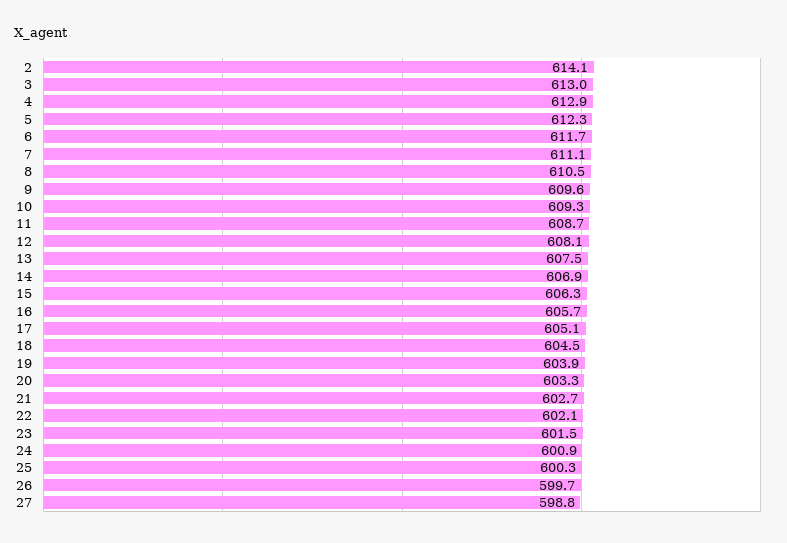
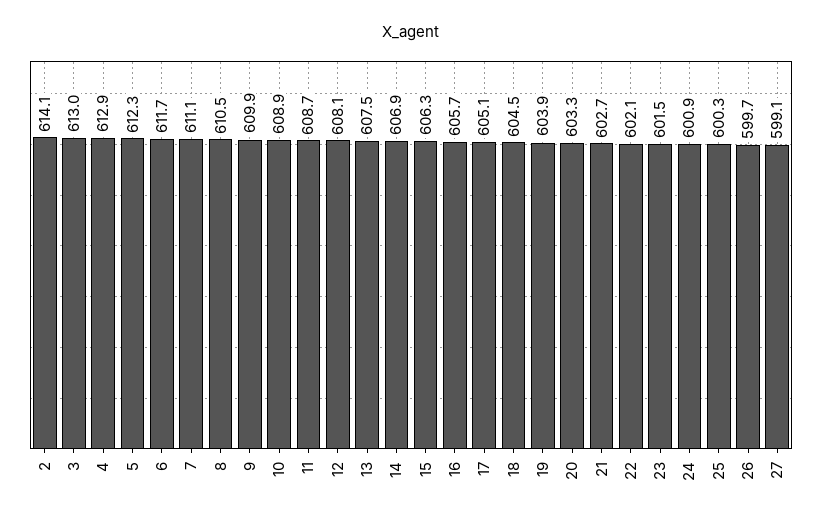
9: 609.6 -> 609.9
10: 609.3 -> 608.9
27: 598.8 -> 599.1

